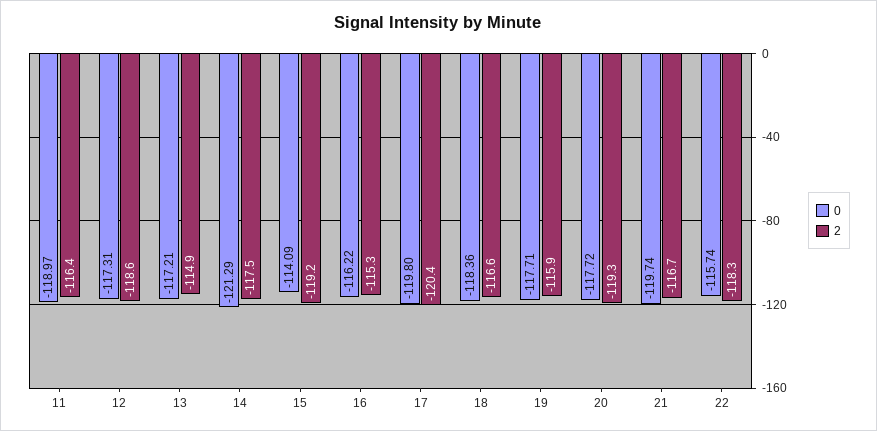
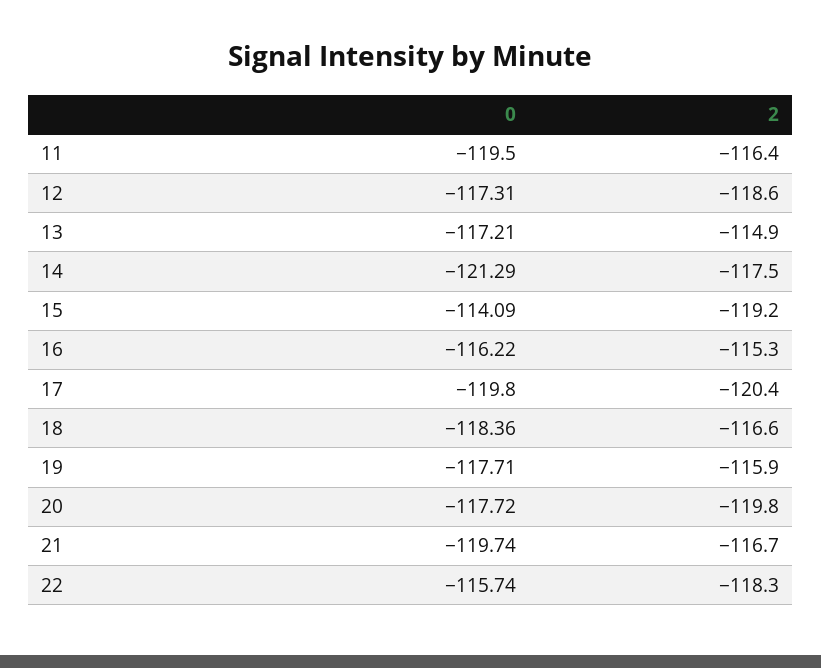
0, 11: -118.97 -> -119.5
2, 20: -119.3 -> -119.8

